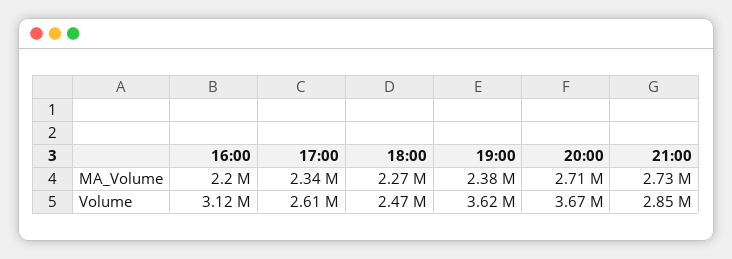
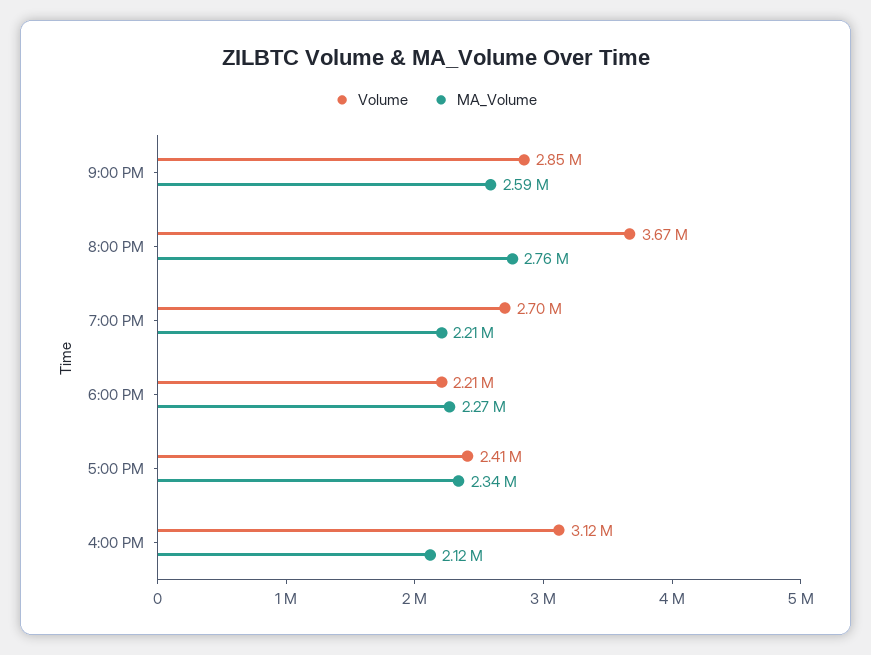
MA_Volume, 16:00: 2200000 -> 2120000
MA_Volume, 19:00: 2380000 -> 2210000
MA_Volume, 20:00: 2710000 -> 2760000
MA_Volume, 21:00: 2730000 -> 2590000
Volume, 17:00: 2610000 -> 2410000
Volume, 18:00: 2470000 -> 2210000
Volume, 19:00: 3620000 -> 2700000

